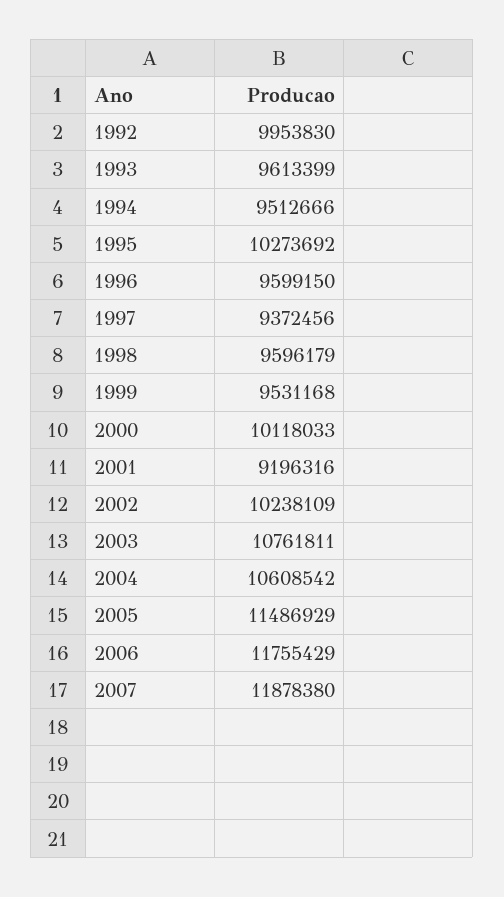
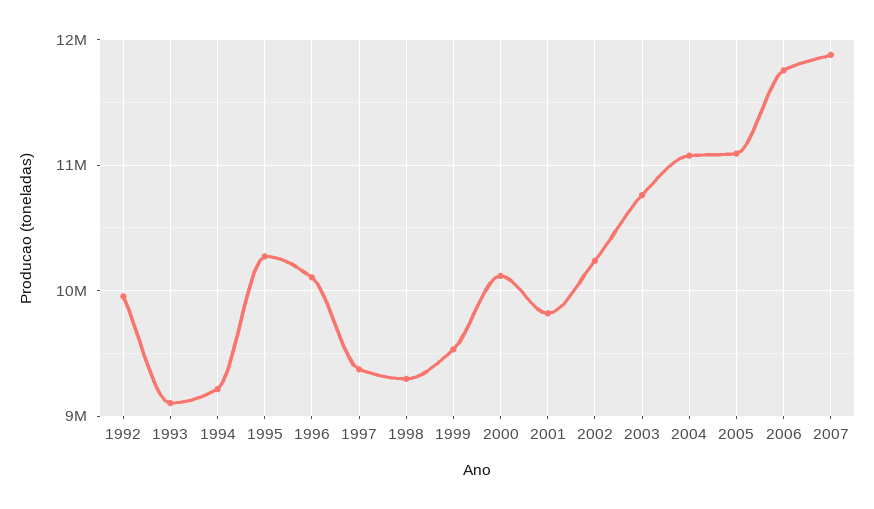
1993: 9613399 -> 9100000
1994: 9512666 -> 9200000
1996: 9599150 -> 10100000
1998: 9596179 -> 9300000
2001: 9196316 -> 9800000
2004: 10608542 -> 11100000
2005: 11486929 -> 11100000

